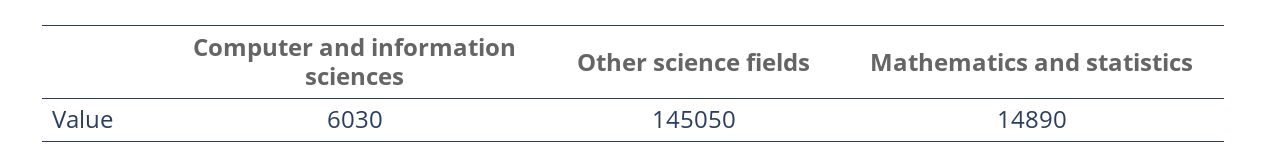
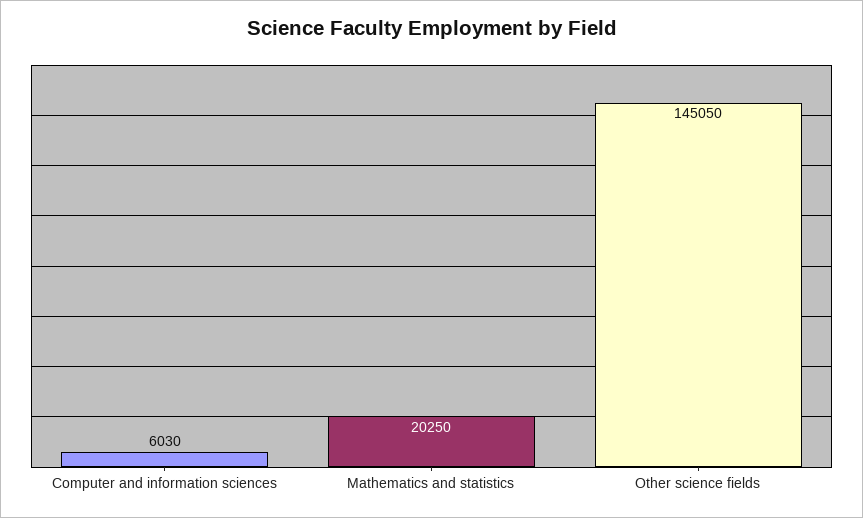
Mathematics and statistics: 14890 -> 20250

